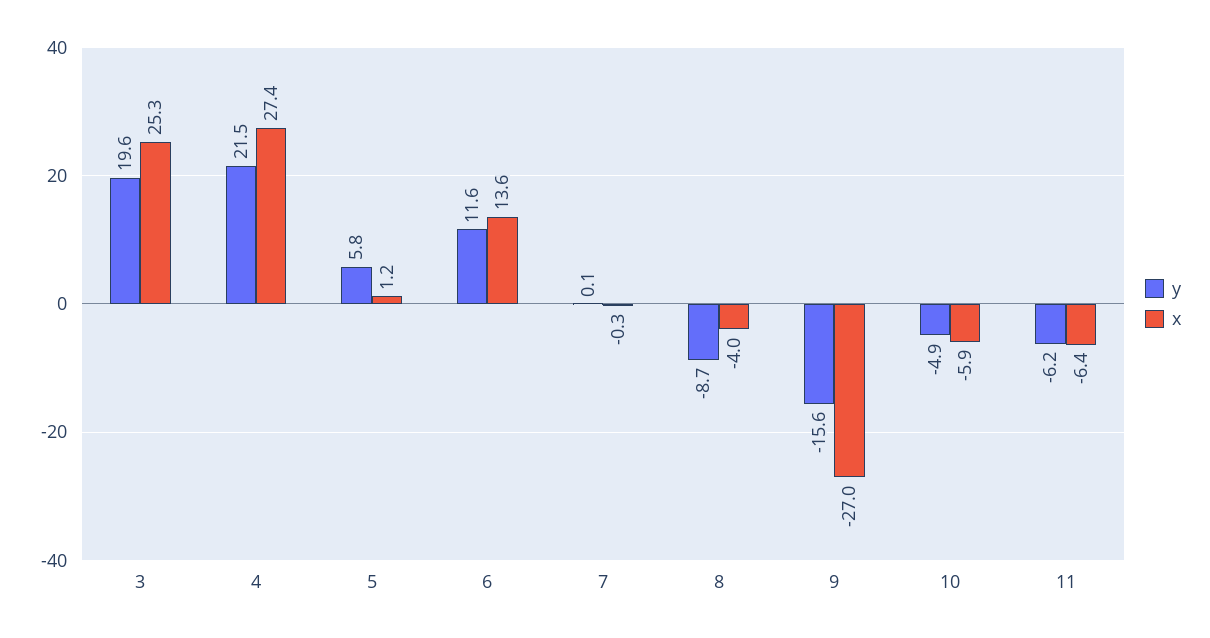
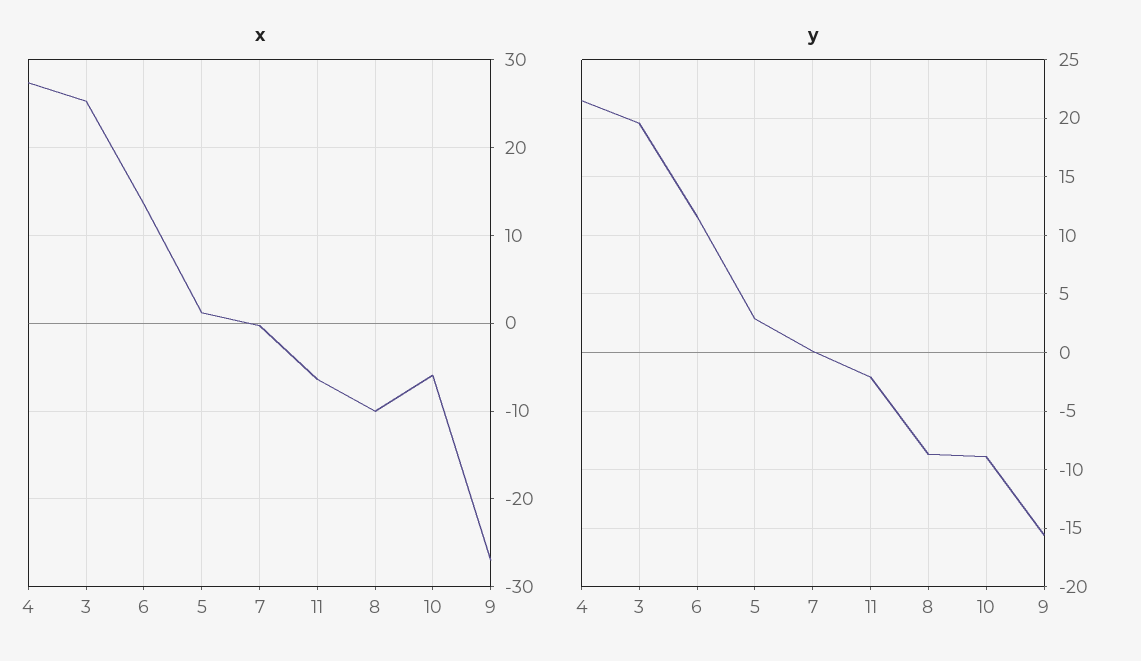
y, 5: 5.8 -> 3
x, 8: -4 -> -10
y, 10: -4.9 -> -9
y, 11: -6.2 -> -2

